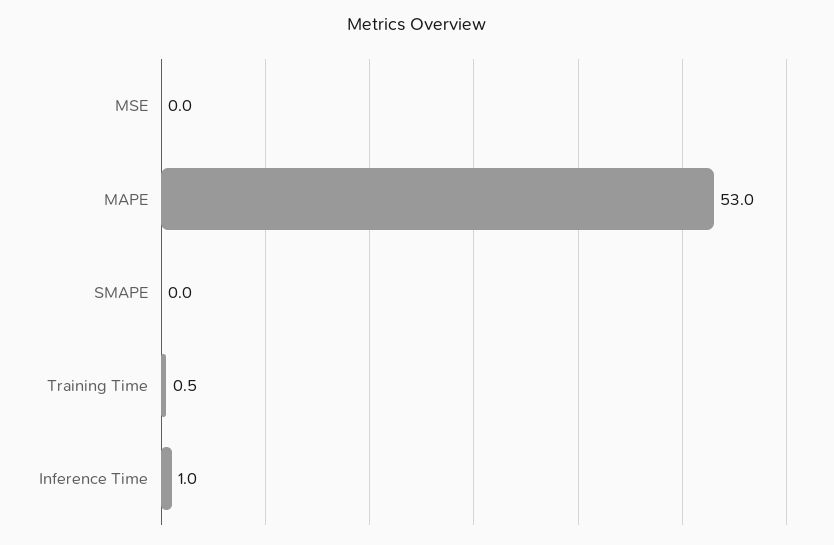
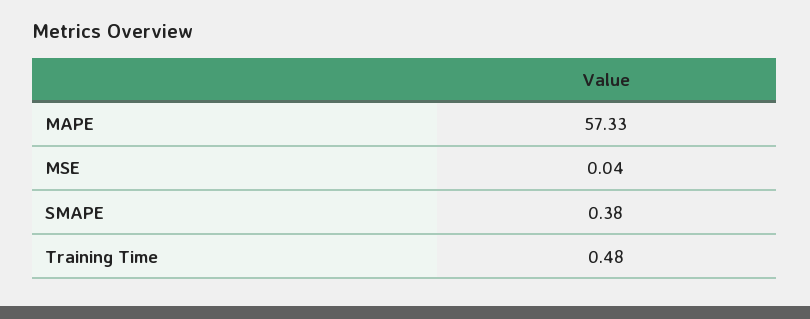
MAPE: 53 -> 57.33
SMAPE: 0 -> 0.38
Inference Time: 1 -> none

